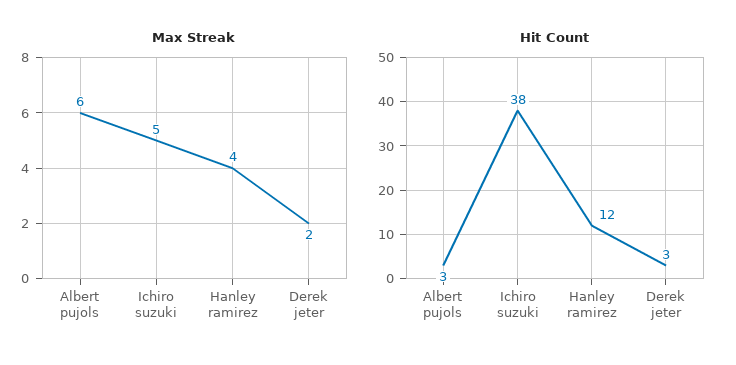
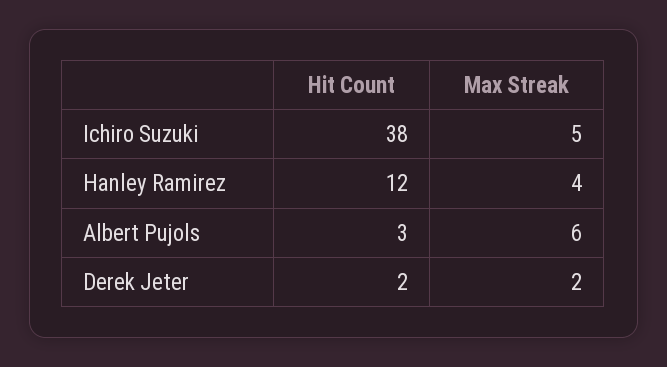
Hit Count, Derek jeter: 3 -> 2

